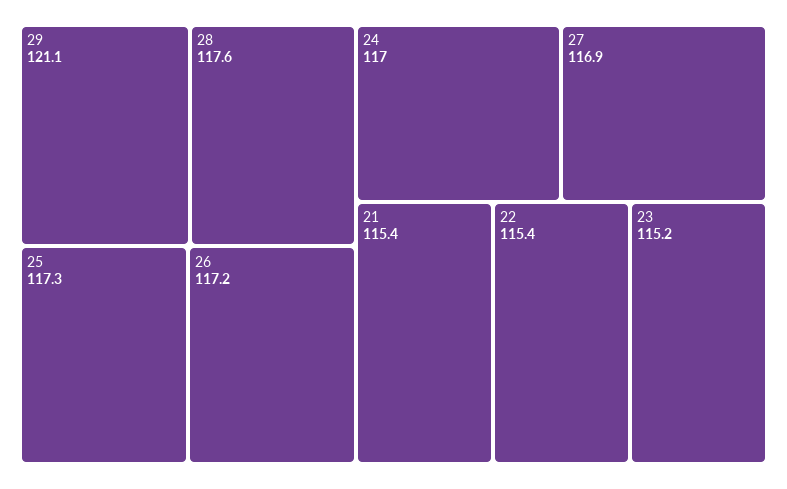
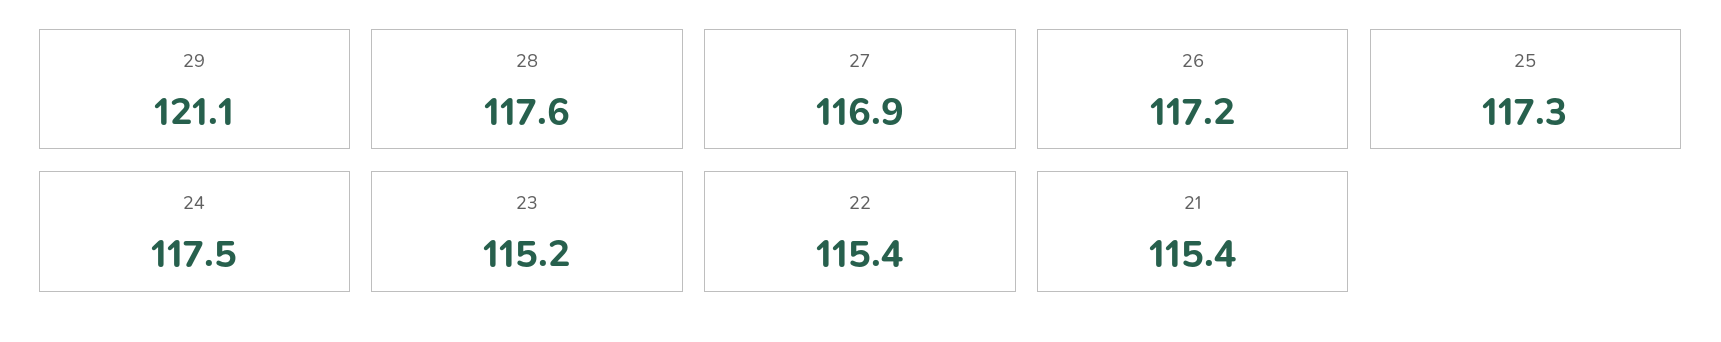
24: 117 -> 117.5

